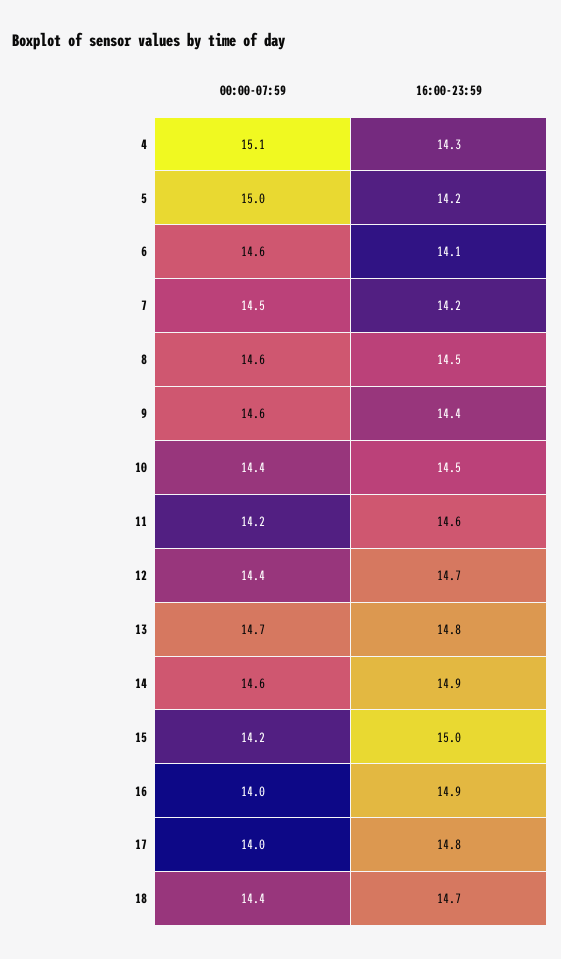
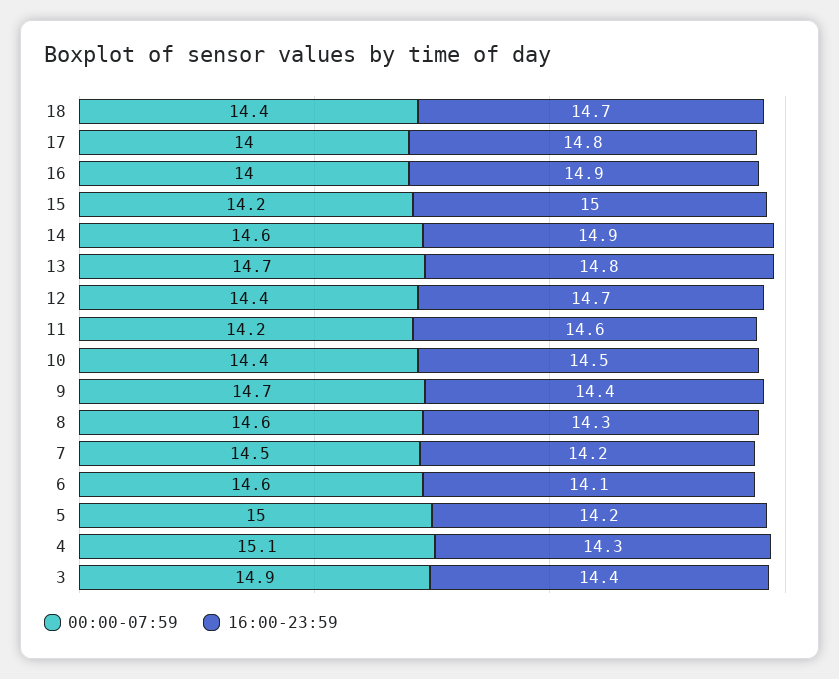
16:00-23:59, 8: 14.5 -> 14.3
00:00-07:59, 9: 14.6 -> 14.7
00:00-07:59, 3: none -> 14.9
16:00-23:59, 3: none -> 14.4

